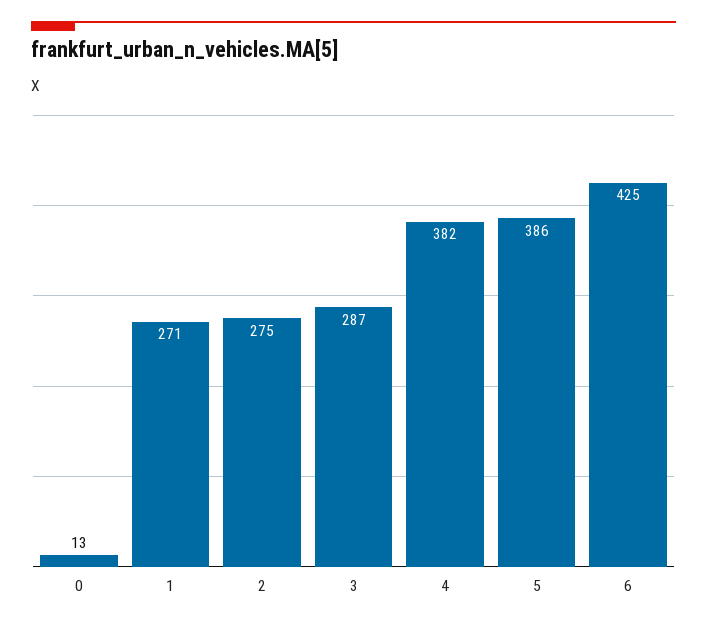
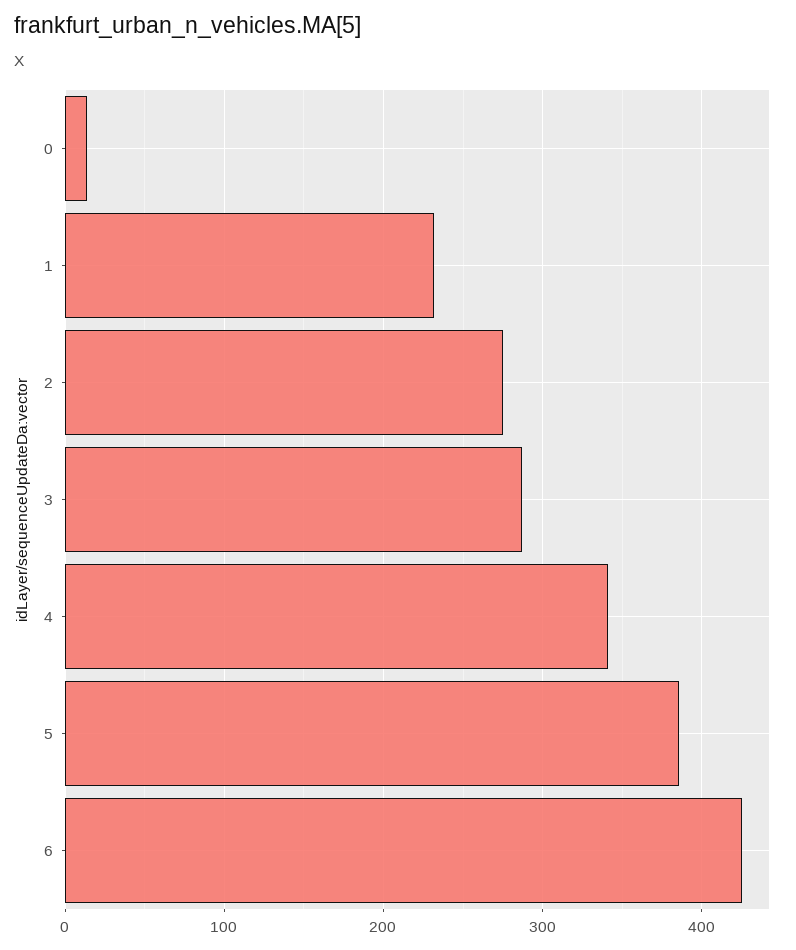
1: 271 -> 230
4: 382 -> 340

